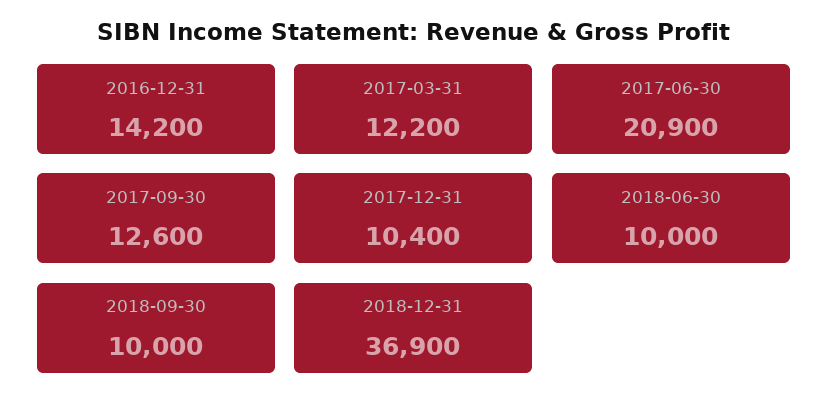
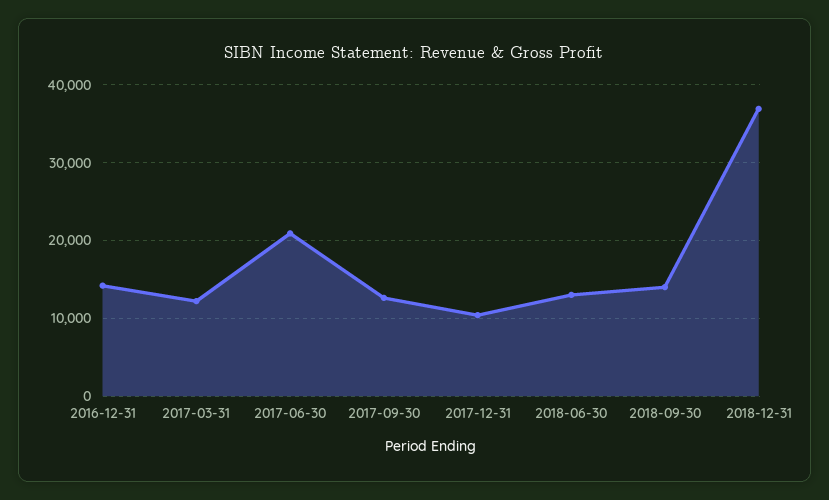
2018-06-30: 10000 -> 13000
2018-09-30: 10000 -> 14000

